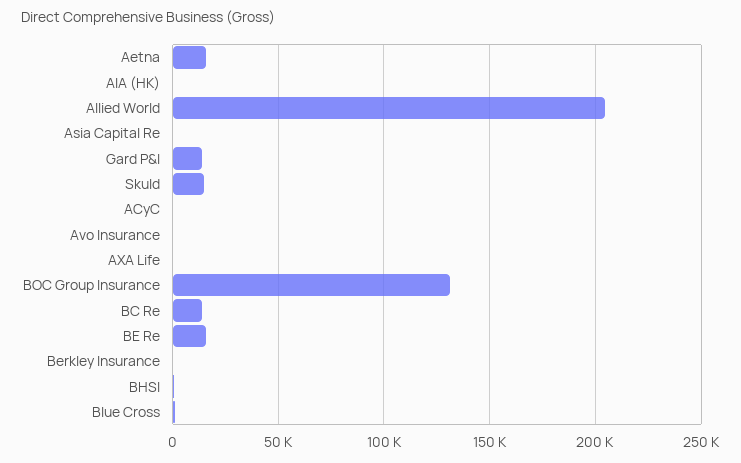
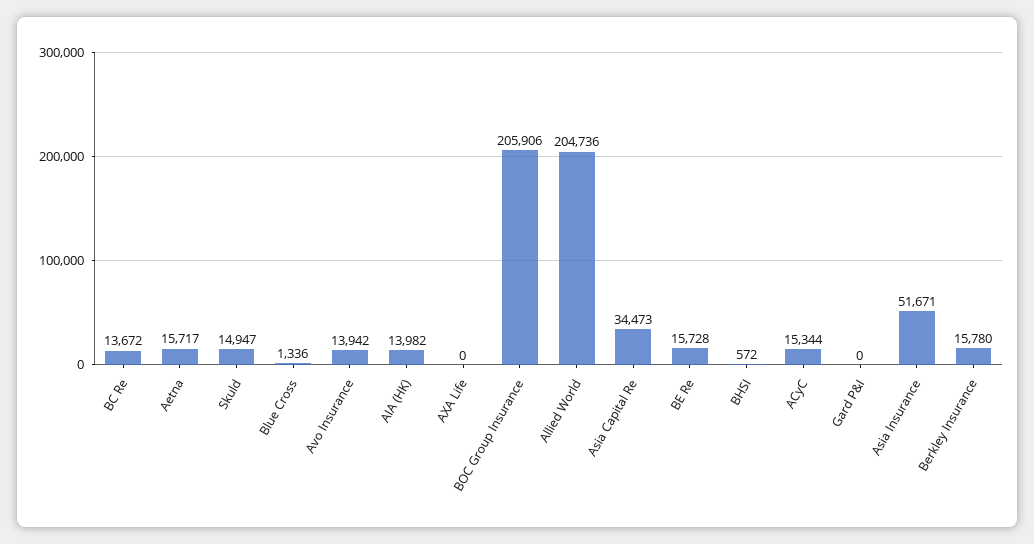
AIA (HK): 0 -> 13982
Asia Capital Re: 0 -> 34473
Gard P&I: 15000 -> 0
ACyC: 0 -> 15344
Avo Insurance: 0 -> 13942
BOC Group Insurance: 130000 -> 205906
Berkley Insurance: 0 -> 15780
Asia Insurance: none -> 51671

